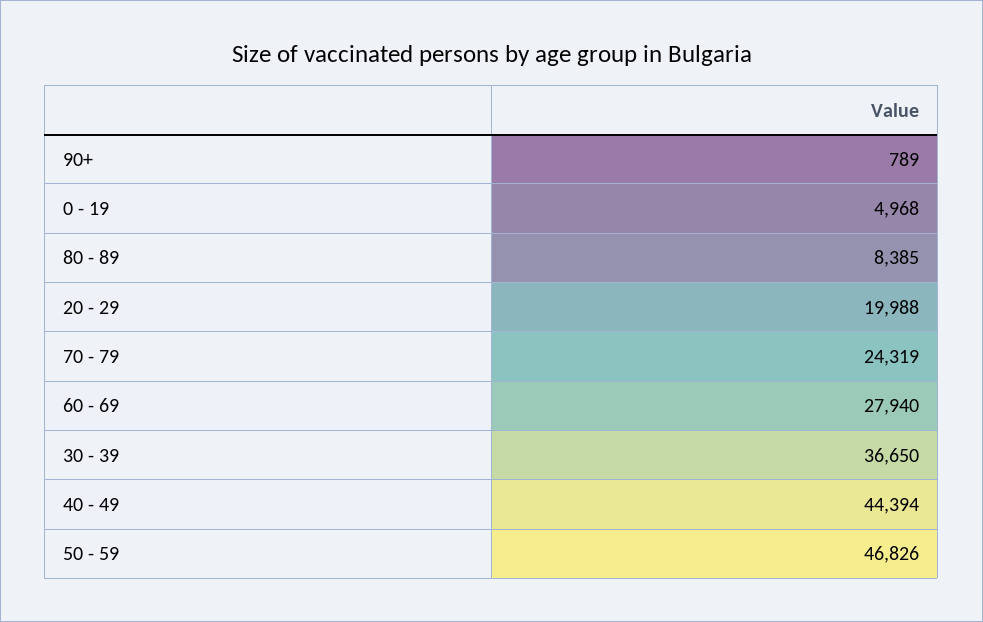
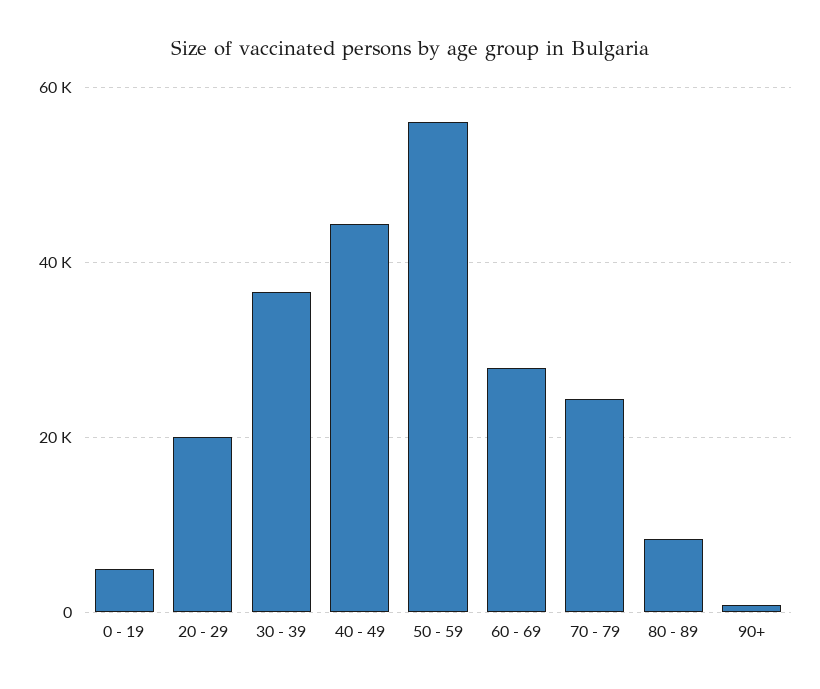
50 - 59: 46826 -> 56000

